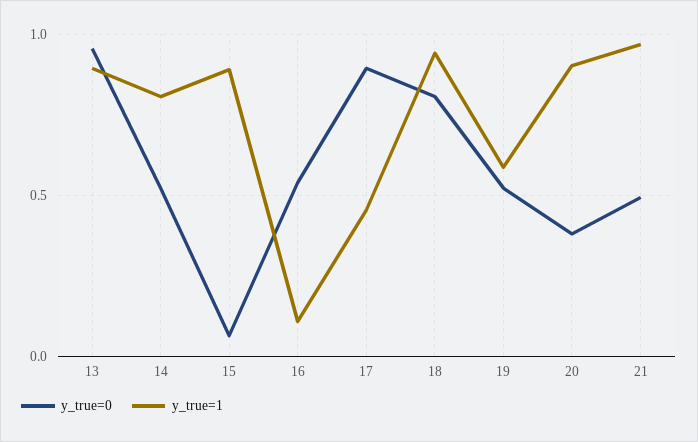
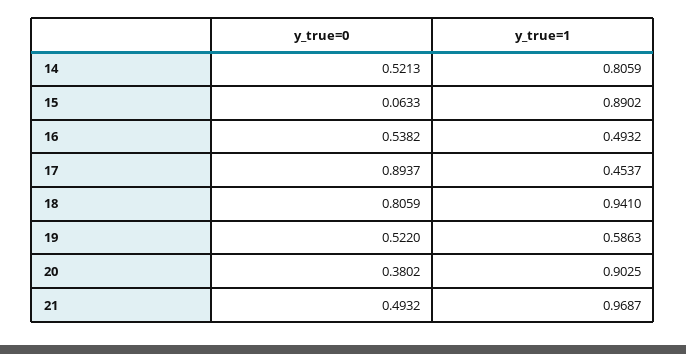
y_true=0, 13: 0.95 -> none
y_true=1, 13: 0.9 -> none
y_true=1, 16: 0.1 -> 0.4932

